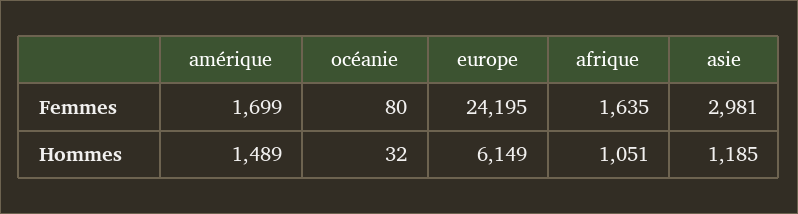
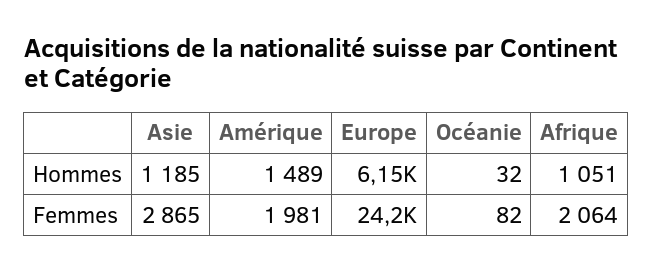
amérique, Femmes: 1699 -> 1981
océanie, Femmes: 80 -> 82
afrique, Femmes: 1635 -> 2064
asie, Femmes: 2981 -> 2865

